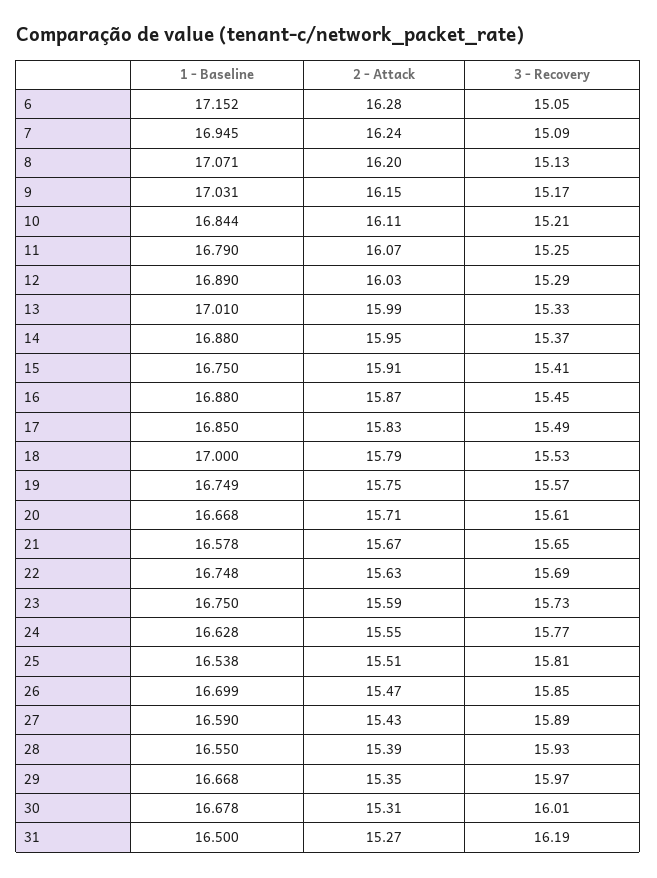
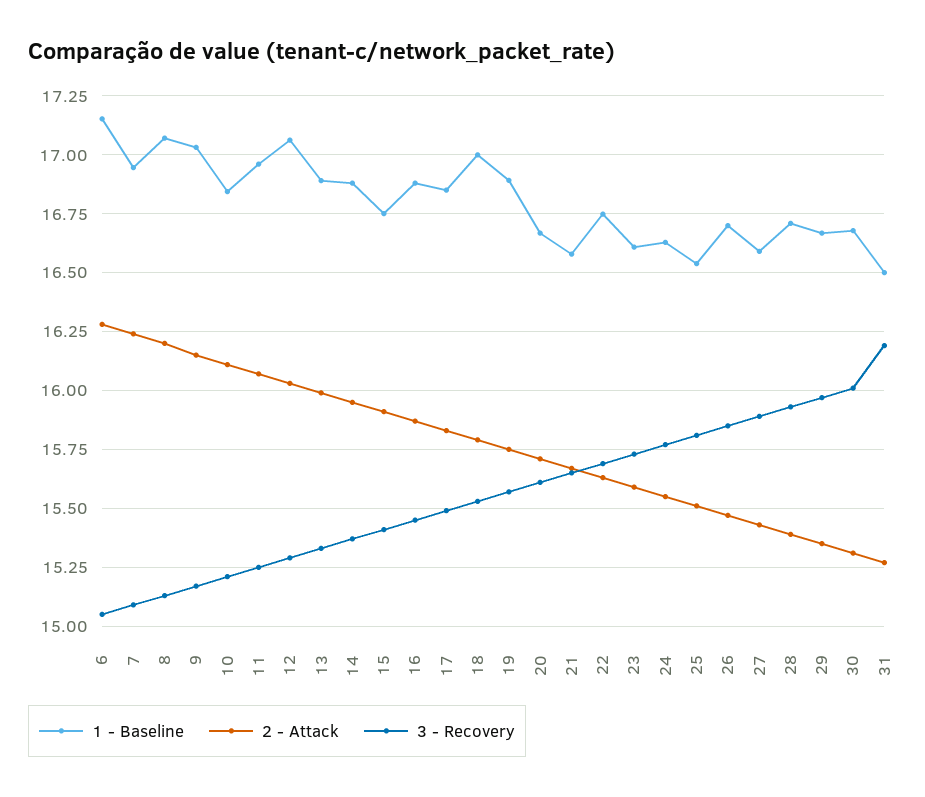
1 - Baseline, 11: 16.79 -> 16.95
1 - Baseline, 12: 16.89 -> 17.05
1 - Baseline, 13: 17.01 -> 16.9
1 - Baseline, 19: 16.749 -> 16.9
1 - Baseline, 23: 16.75 -> 16.6
1 - Baseline, 28: 16.55 -> 16.7

